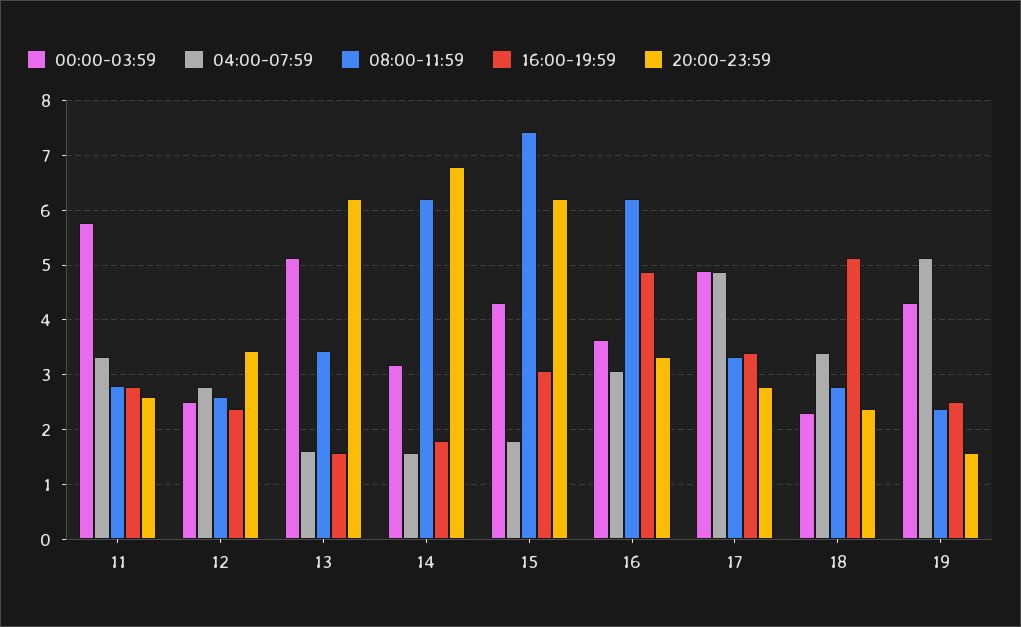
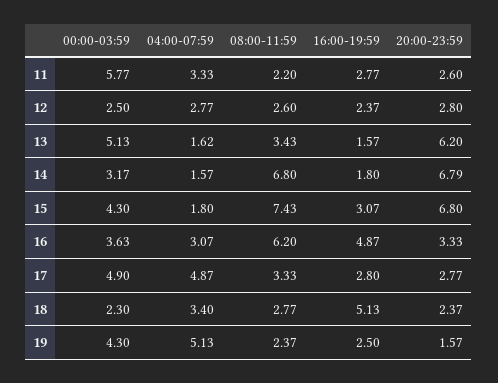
08:00-11:59, 11: 2.8 -> 2.2
20:00-23:59, 12: 3.4 -> 2.8
08:00-11:59, 14: 6.2 -> 6.8
20:00-23:59, 15: 6.2 -> 6.8
16:00-19:59, 17: 3.4 -> 2.8

